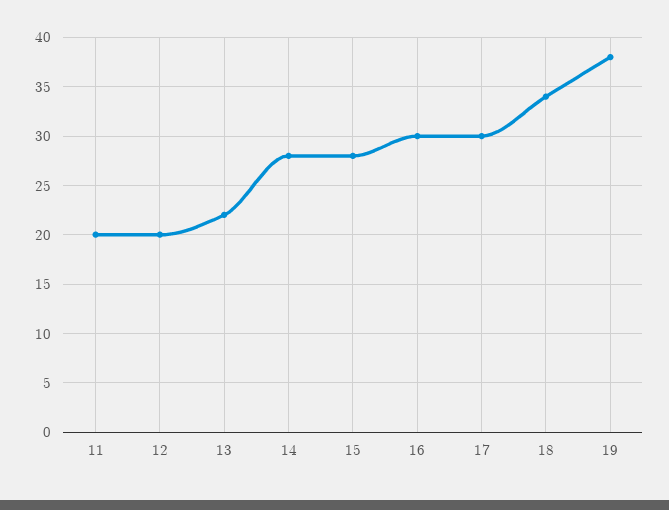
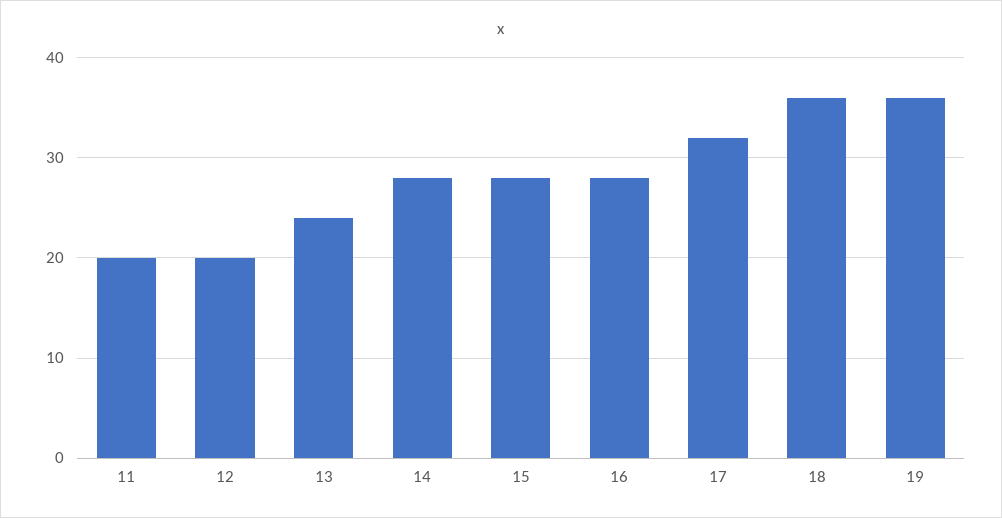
13: 22 -> 24
16: 30 -> 28
17: 30 -> 32
18: 34 -> 36
19: 38 -> 36

